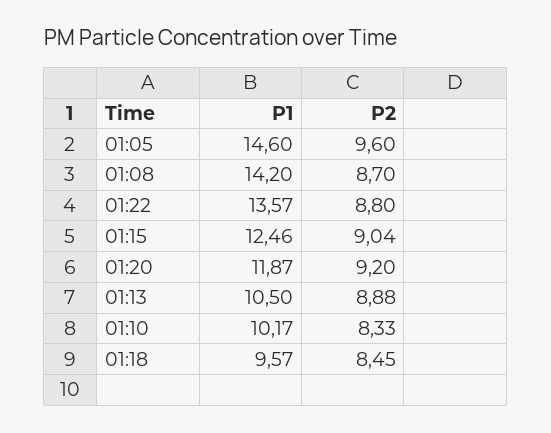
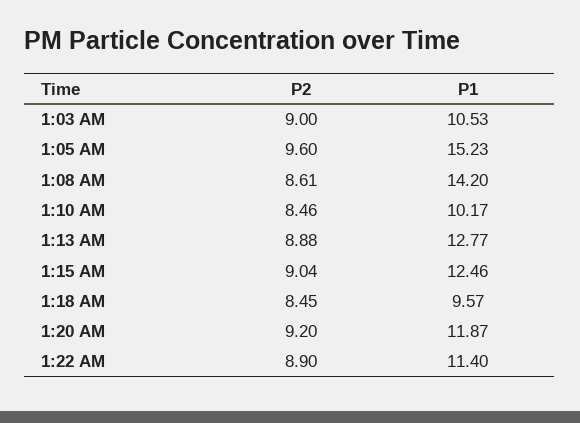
P1, 01:05: 14.6 -> 15.23
P2, 01:08: 8.7 -> 8.61
P1, 01:22: 13.57 -> 11.4
P2, 01:22: 8.8 -> 8.9
P1, 01:13: 10.5 -> 12.77
P2, 01:10: 8.33 -> 8.46
P2, 1:03 AM: none -> 9
P1, 1:03 AM: none -> 10.53

